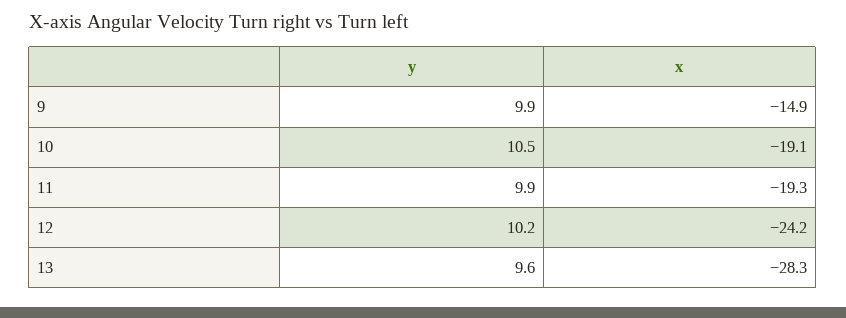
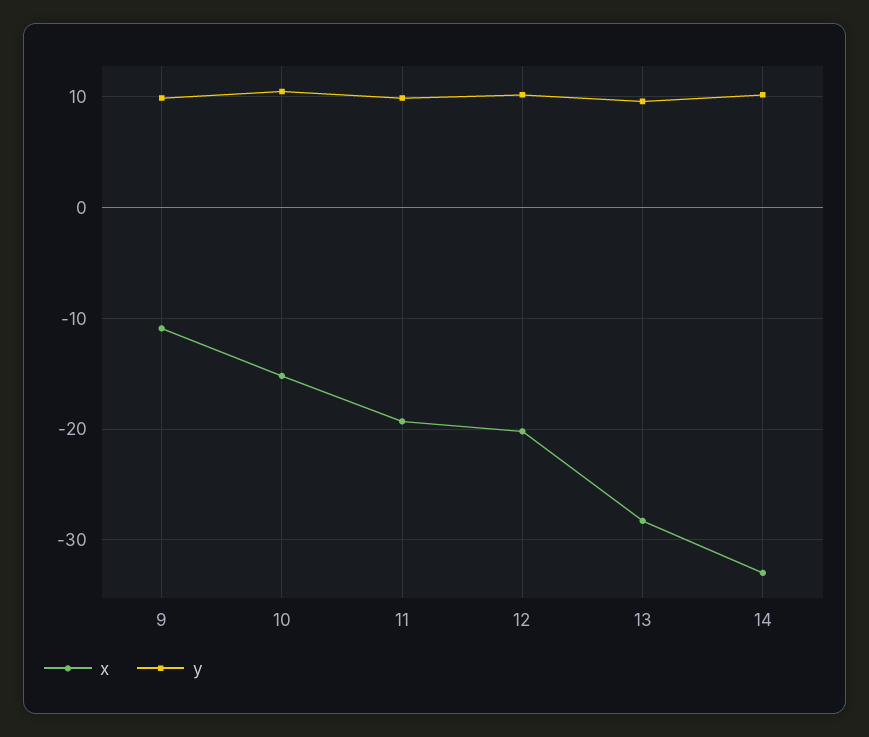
x, 9: -14.9 -> -11
x, 10: -19.1 -> -15
x, 12: -24.2 -> -20
x, 14: none -> -33
y, 14: none -> 10

